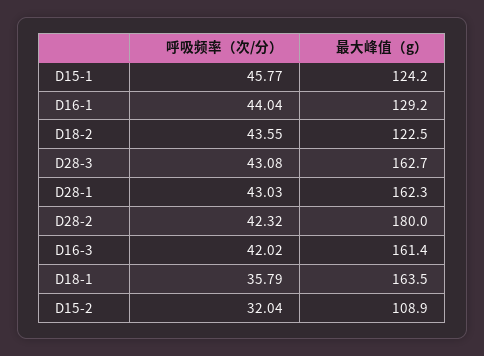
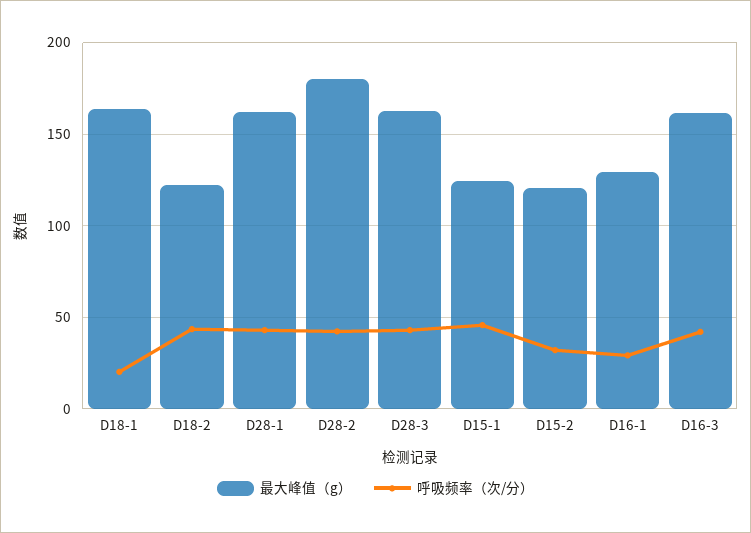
呼吸频率（次/分）, D16-1: 44.04 -> 30
呼吸频率（次/分）, D18-1: 35.79 -> 20
最大峰值（g）, D15-2: 108.9 -> 120

